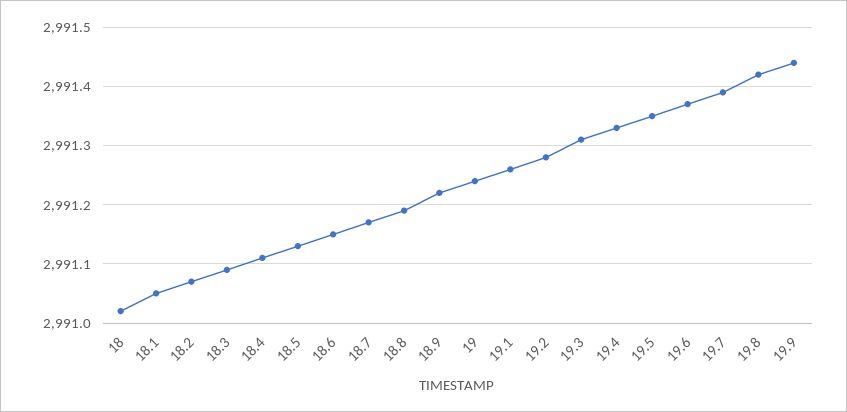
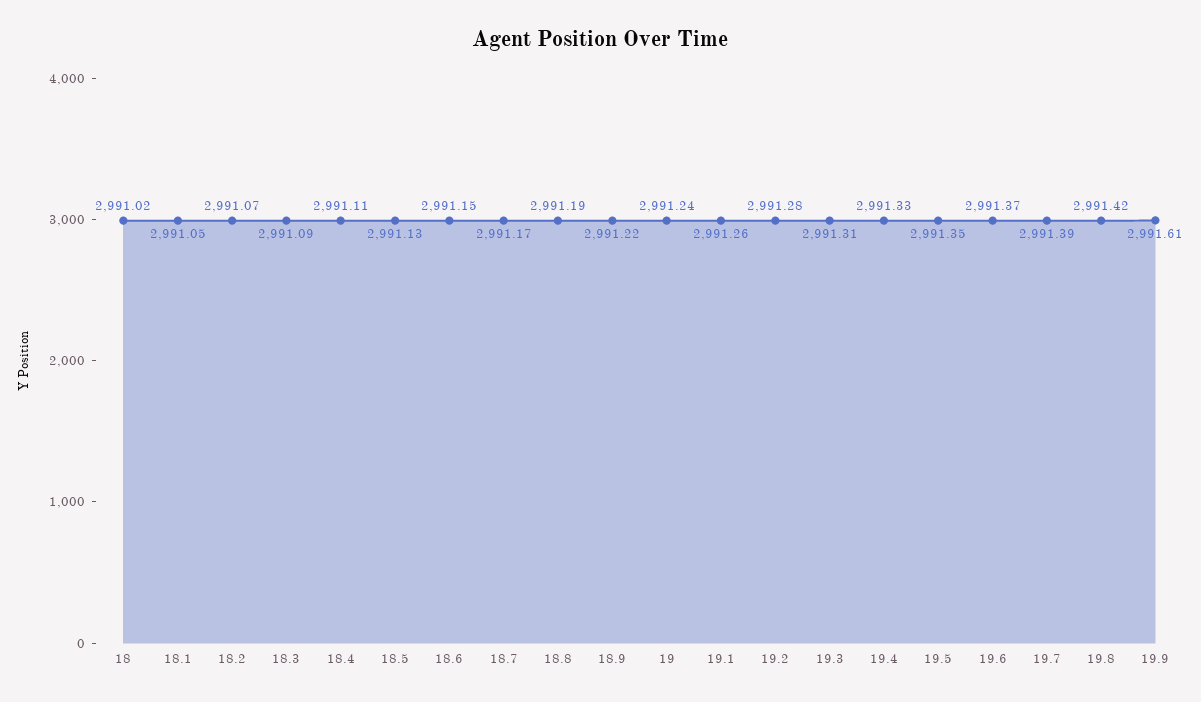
19.9: 2991.45 -> 2991.61

